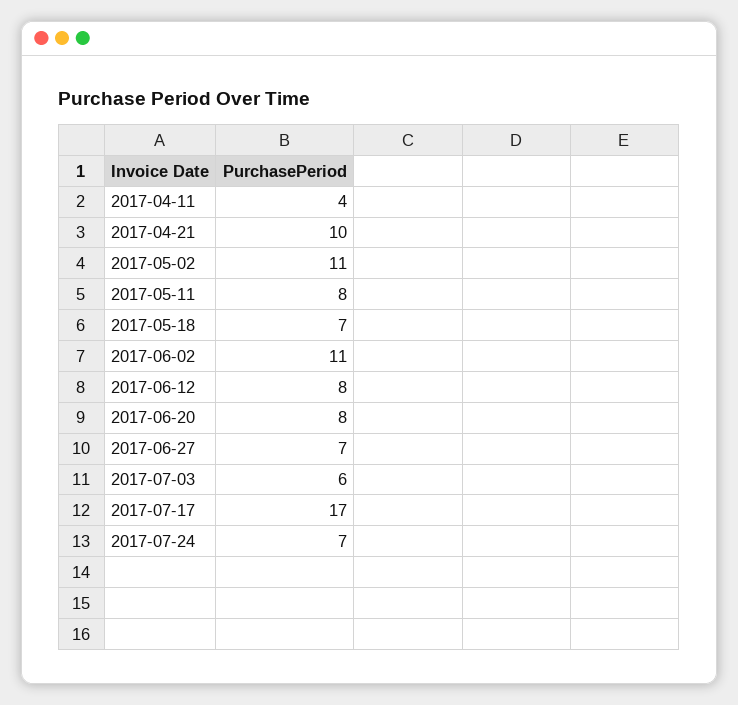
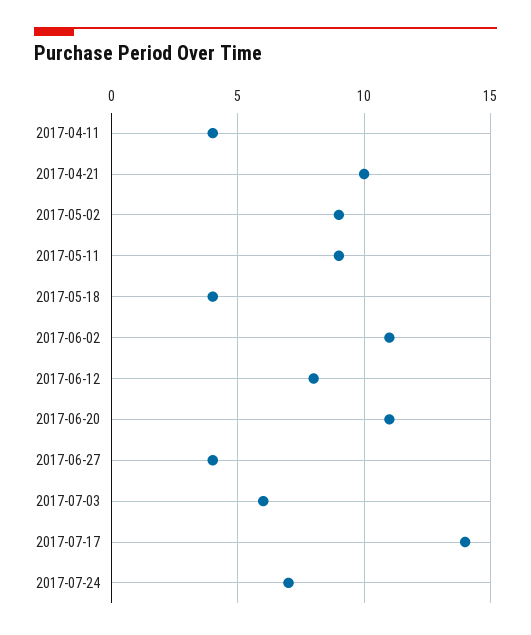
2017-05-02: 11 -> 9
2017-05-11: 8 -> 9
2017-05-18: 7 -> 4
2017-06-20: 8 -> 11
2017-06-27: 7 -> 4
2017-07-17: 17 -> 14

